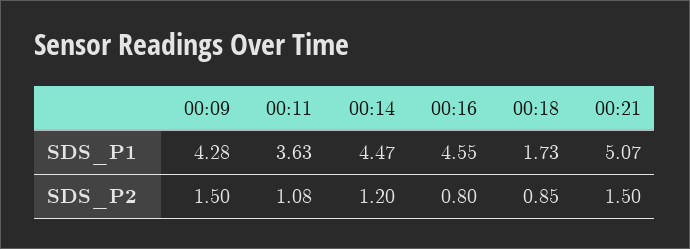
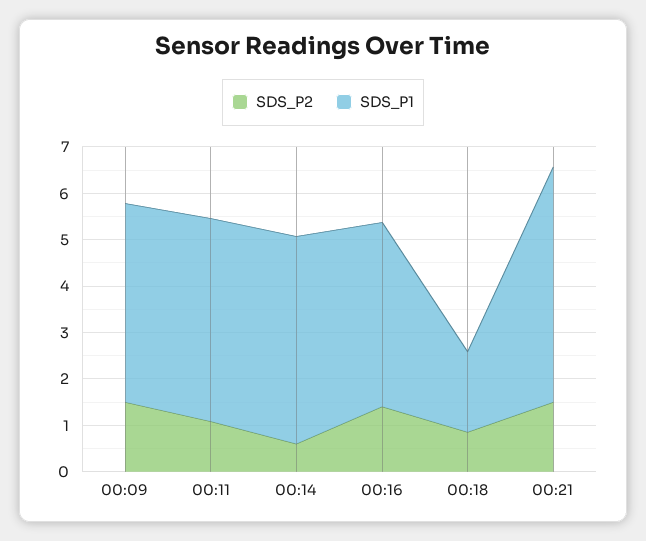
SDS_P1, 00:11: 3.63 -> 4.4
SDS_P1, 00:16: 4.55 -> 4
SDS_P2, 00:14: 1.2 -> 0.6
SDS_P2, 00:16: 0.8 -> 1.4

